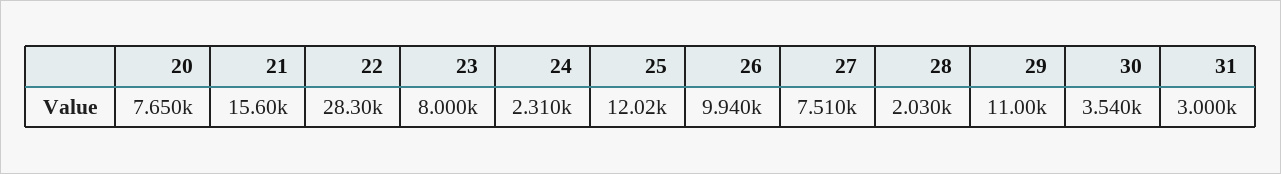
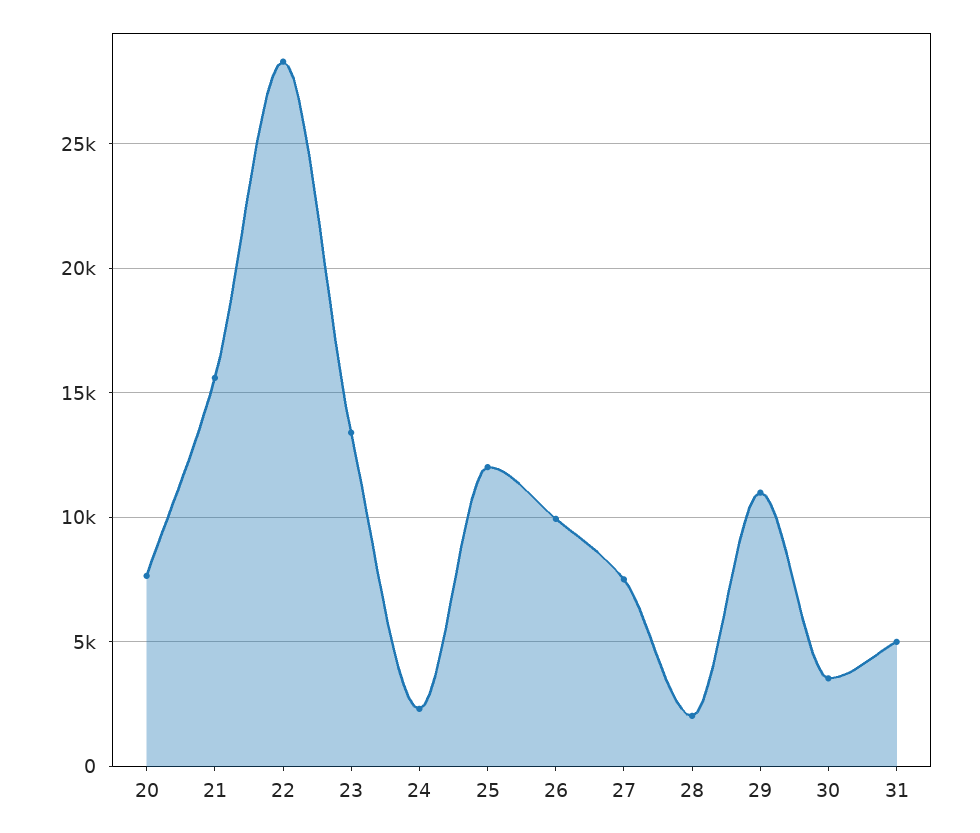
23: 8000 -> 13500
31: 3000 -> 5000

